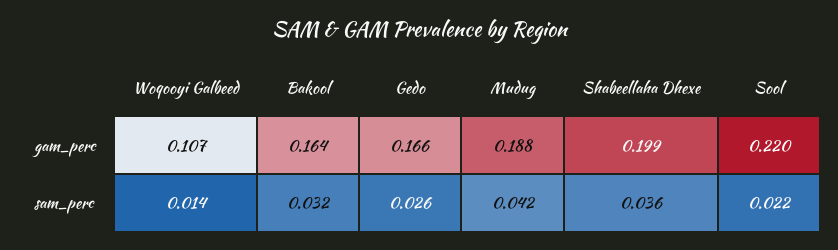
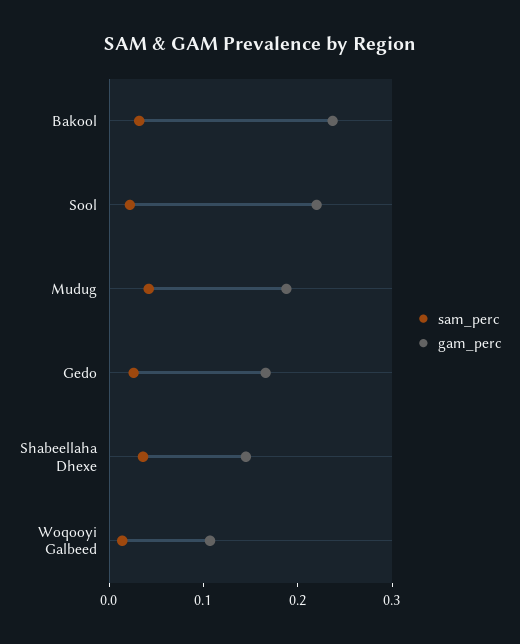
gam_perc, Bakool: 0.164 -> 0.24
gam_perc, Shabeellaha Dhexe: 0.199 -> 0.14

